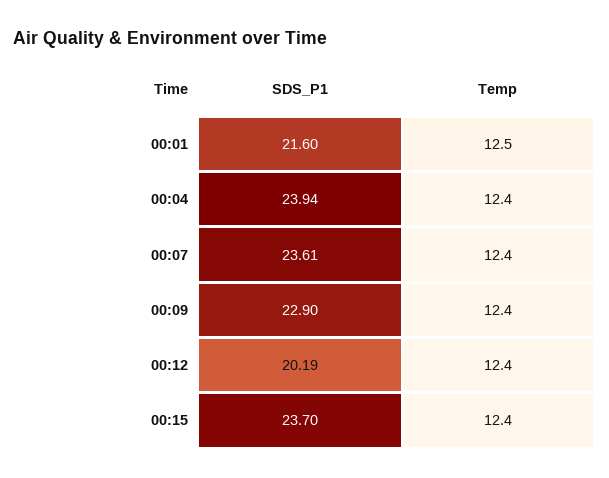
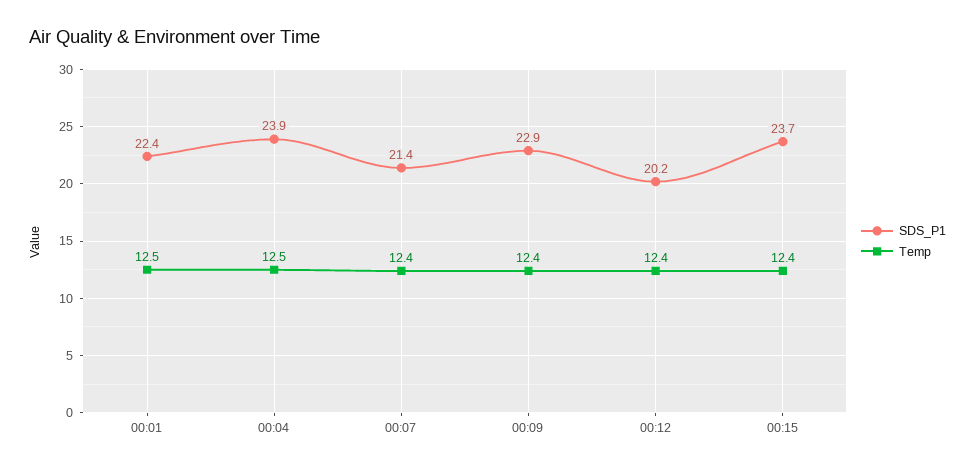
SDS_P1, 00:01: 21.6 -> 22.4
Temp, 00:04: 12.4 -> 12.5
SDS_P1, 00:07: 23.61 -> 21.4

